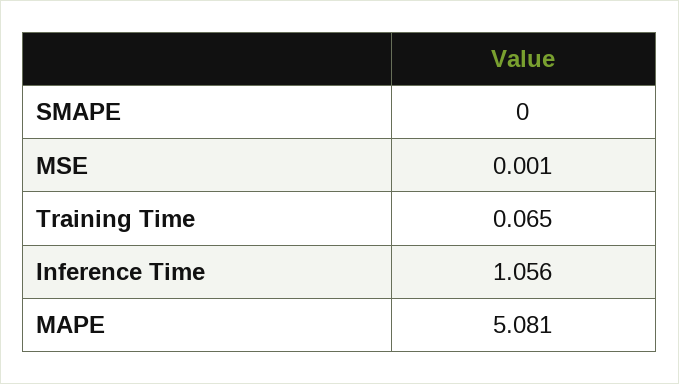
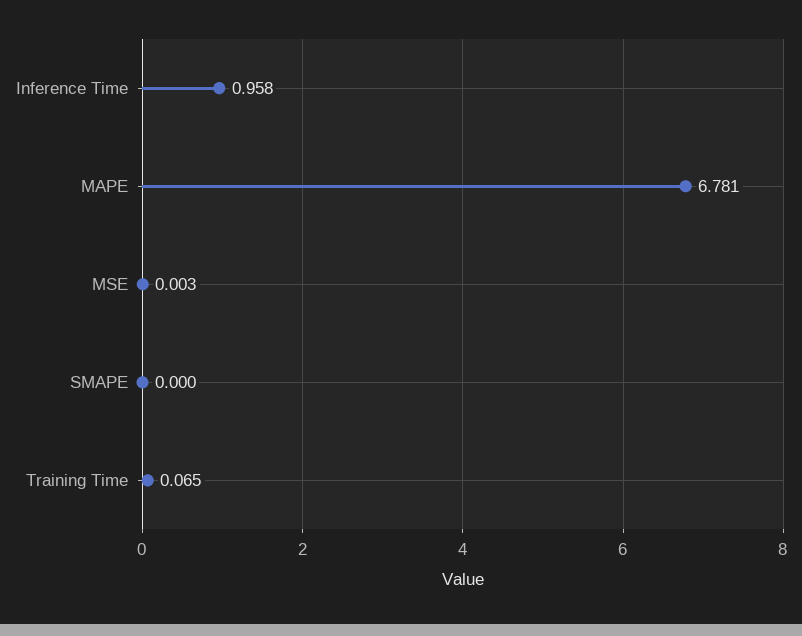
MSE: 0.001 -> 0.003
Inference Time: 1.056 -> 0.958
MAPE: 5.081 -> 6.781

